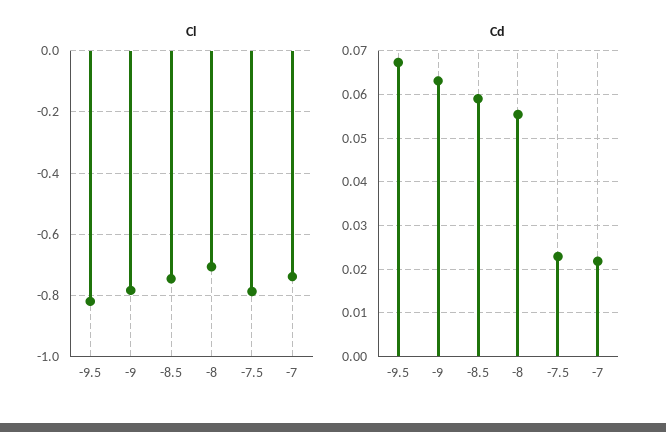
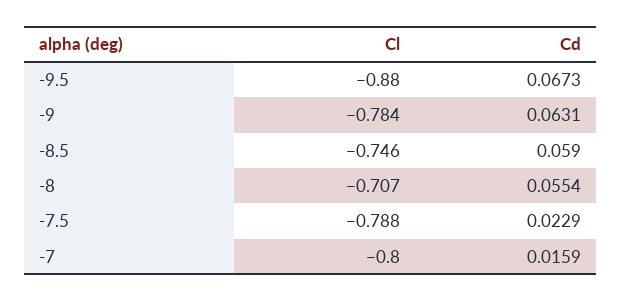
Cl, -9.5: -0.82 -> -0.88
Cl, -7: -0.74 -> -0.8
Cd, -7: 0.022 -> 0.0159

